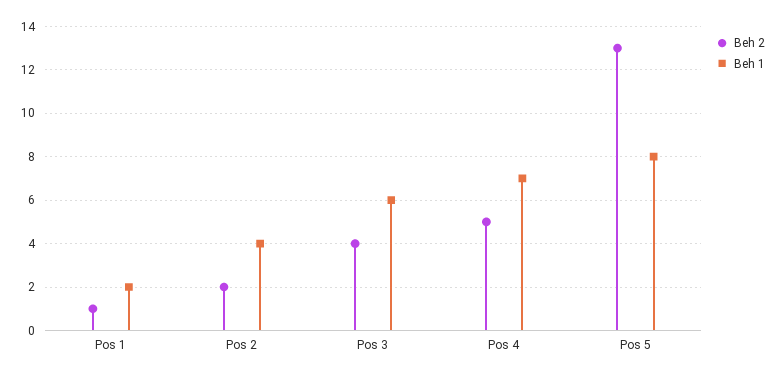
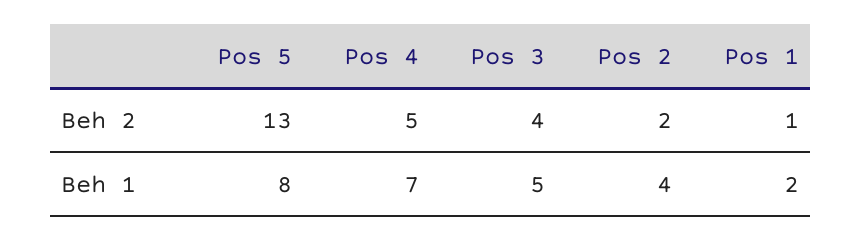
Beh 1, Pos 3: 6 -> 5

